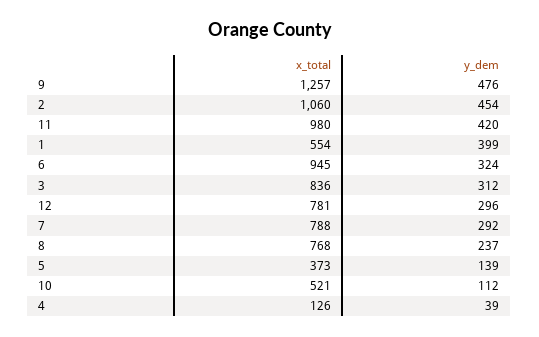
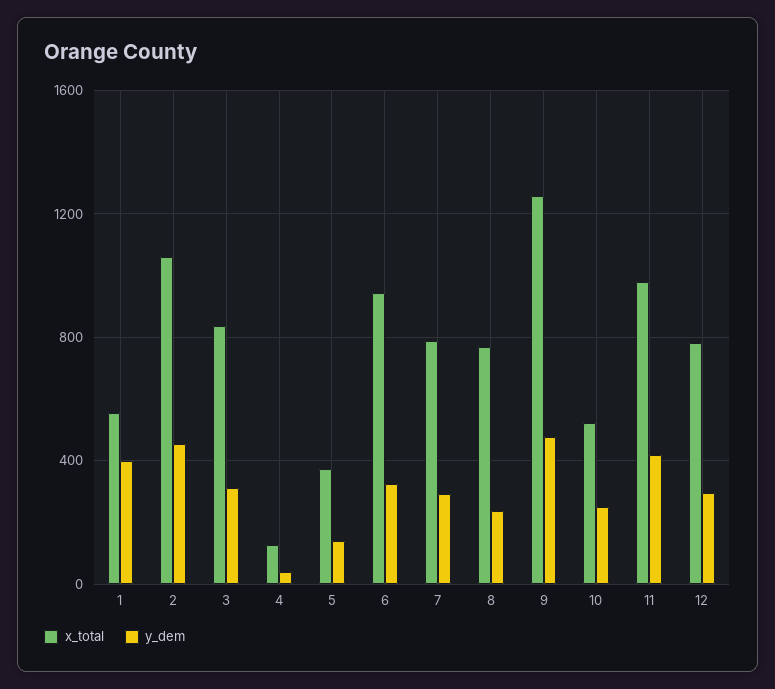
y_dem, 10: 112 -> 250

